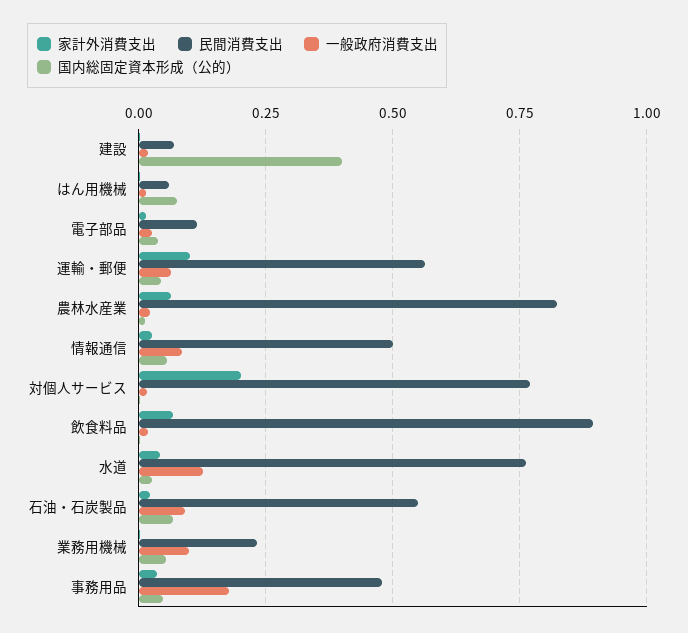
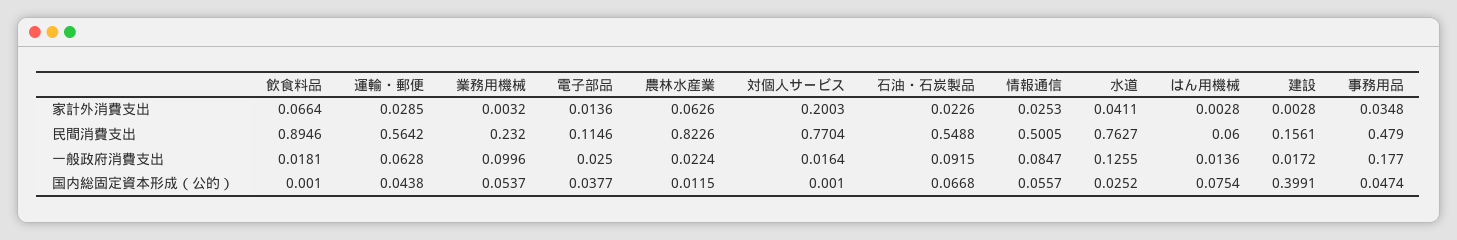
民間消費支出, 建設: 0.075 -> 0.1561
家計外消費支出, 運輸・郵便: 0.1 -> 0.0285

